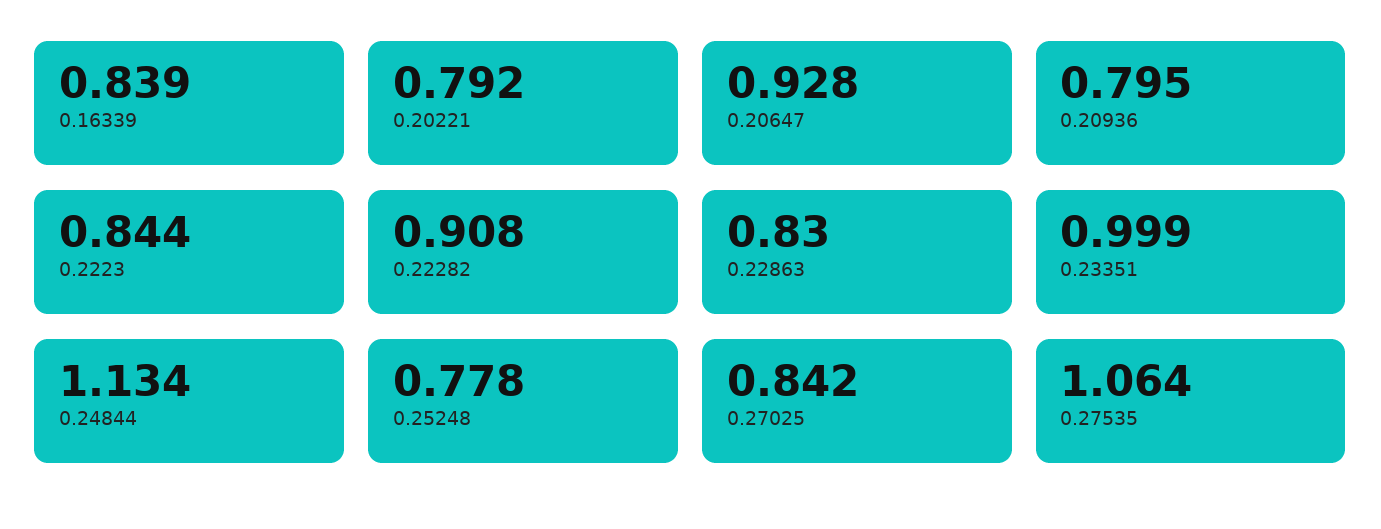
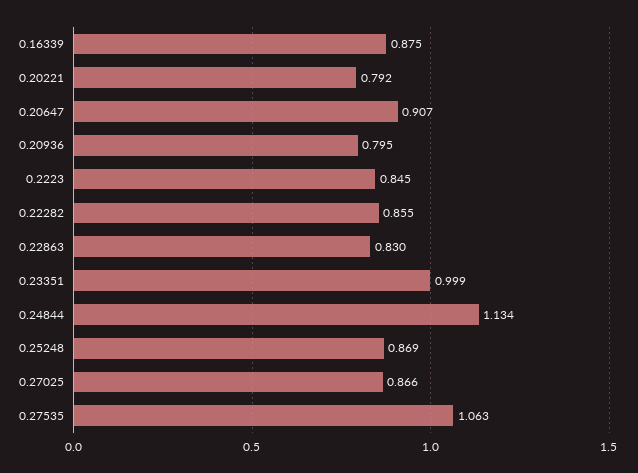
0.16339: 0.839 -> 0.875
0.20647: 0.928 -> 0.907
0.2223: 0.844 -> 0.845
0.22282: 0.908 -> 0.855
0.25248: 0.778 -> 0.869
0.27025: 0.842 -> 0.866
0.27535: 1.064 -> 1.063

